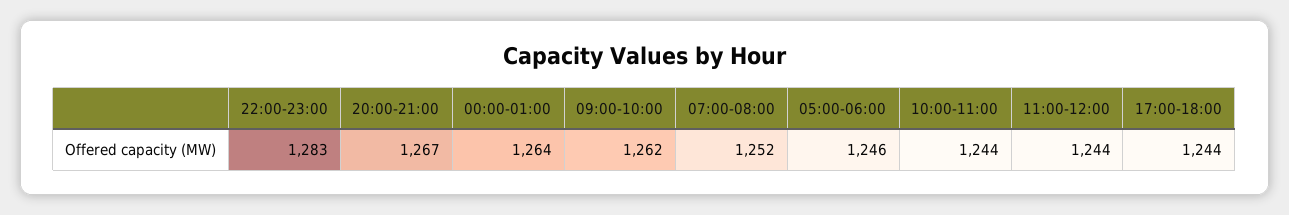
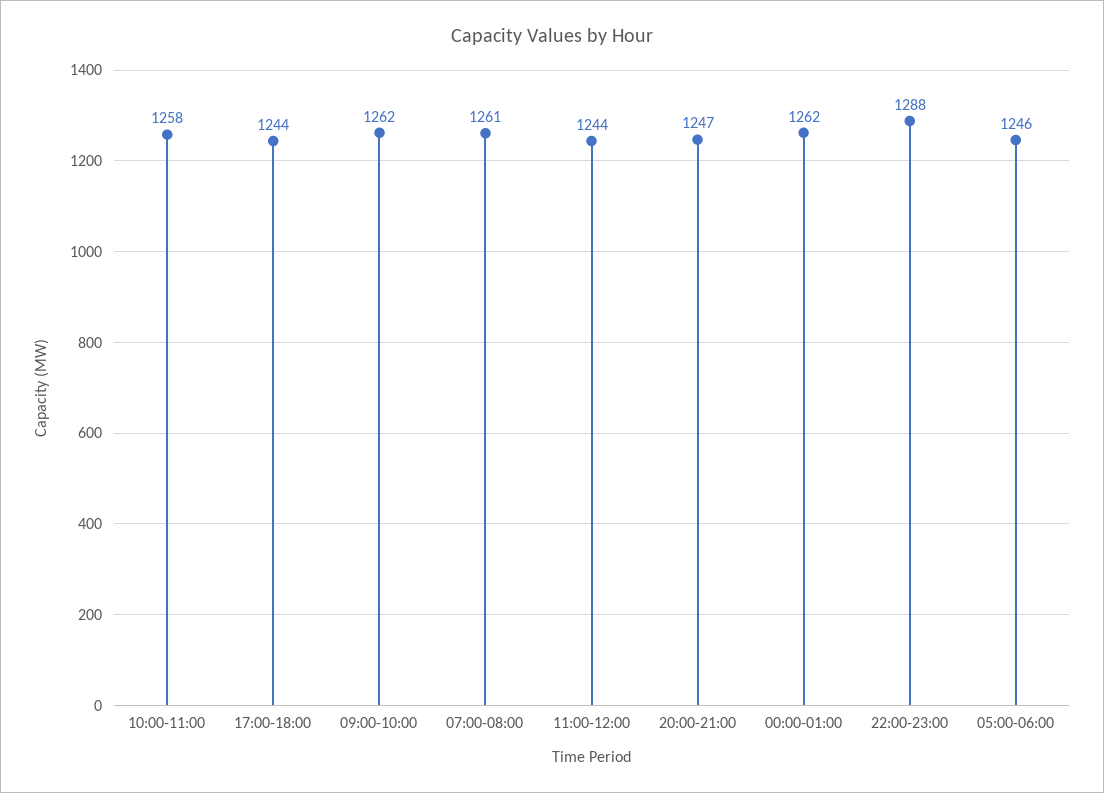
22:00-23:00: 1283 -> 1288
20:00-21:00: 1267 -> 1247
00:00-01:00: 1264 -> 1262
07:00-08:00: 1252 -> 1261
10:00-11:00: 1244 -> 1258

